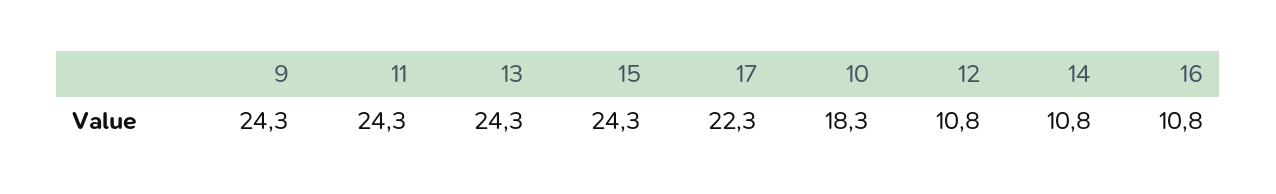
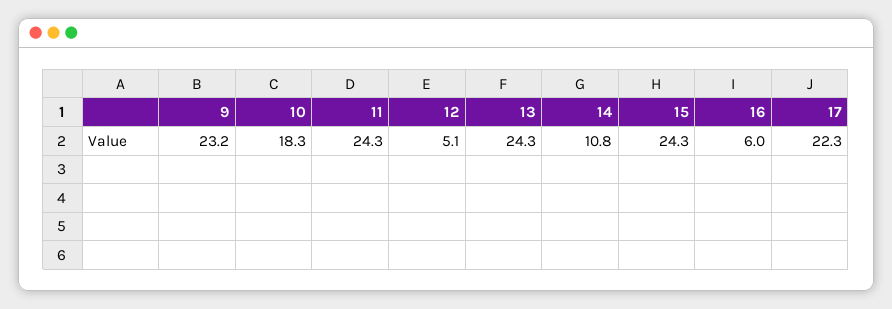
9: 24.3 -> 23.2
12: 10.8 -> 5.1
16: 10.8 -> 6

